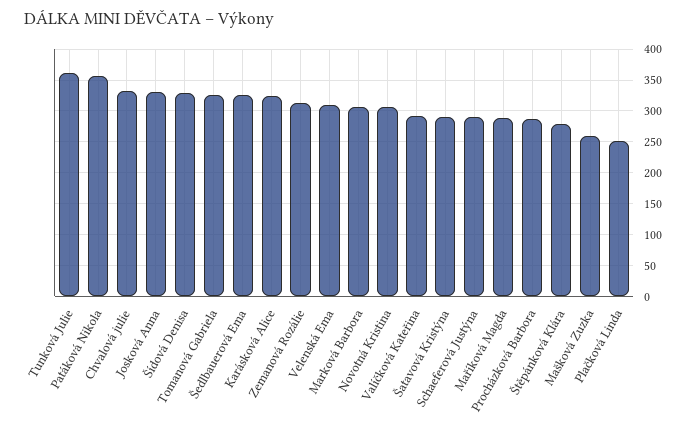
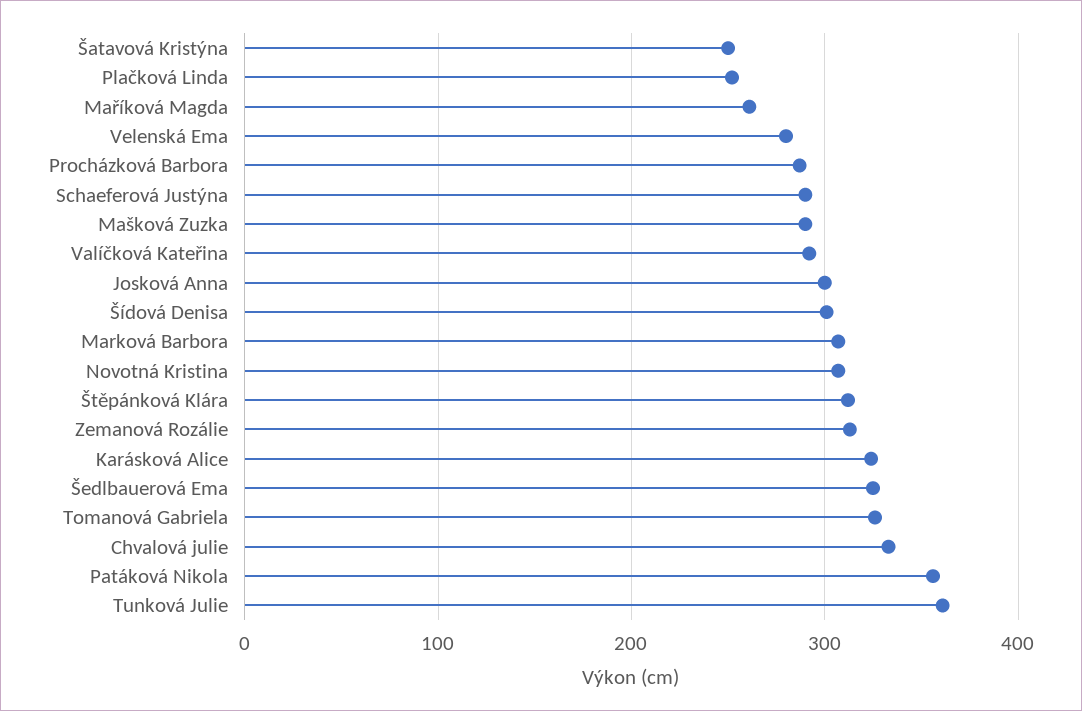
Josková Anna: 330 -> 300
Šídová Denisa: 330 -> 300
Velenská Ema: 310 -> 280
Šatavová Kristýna: 290 -> 250
Maříková Magda: 290 -> 260
Štěpánková Klára: 280 -> 310
Mašková Zuzka: 260 -> 290

